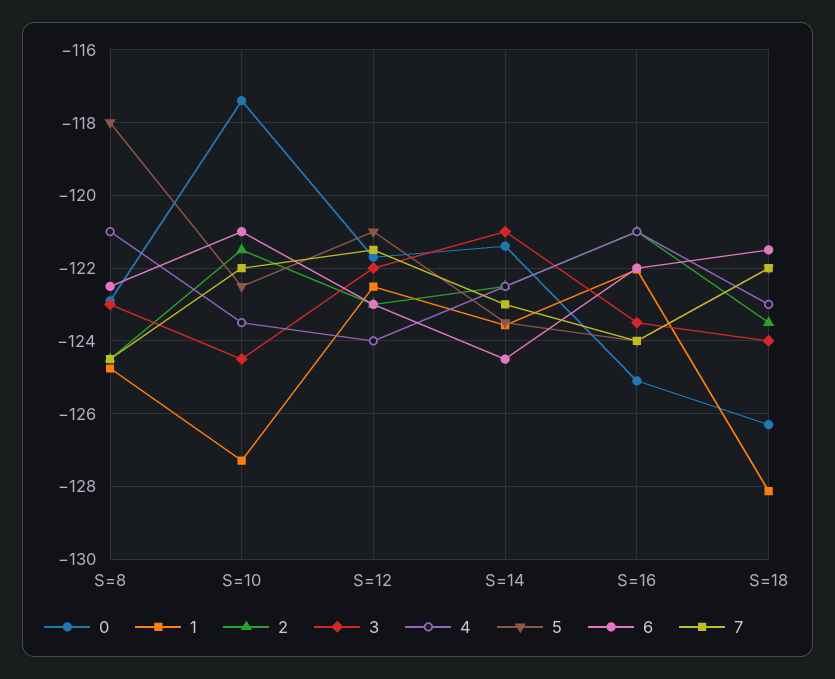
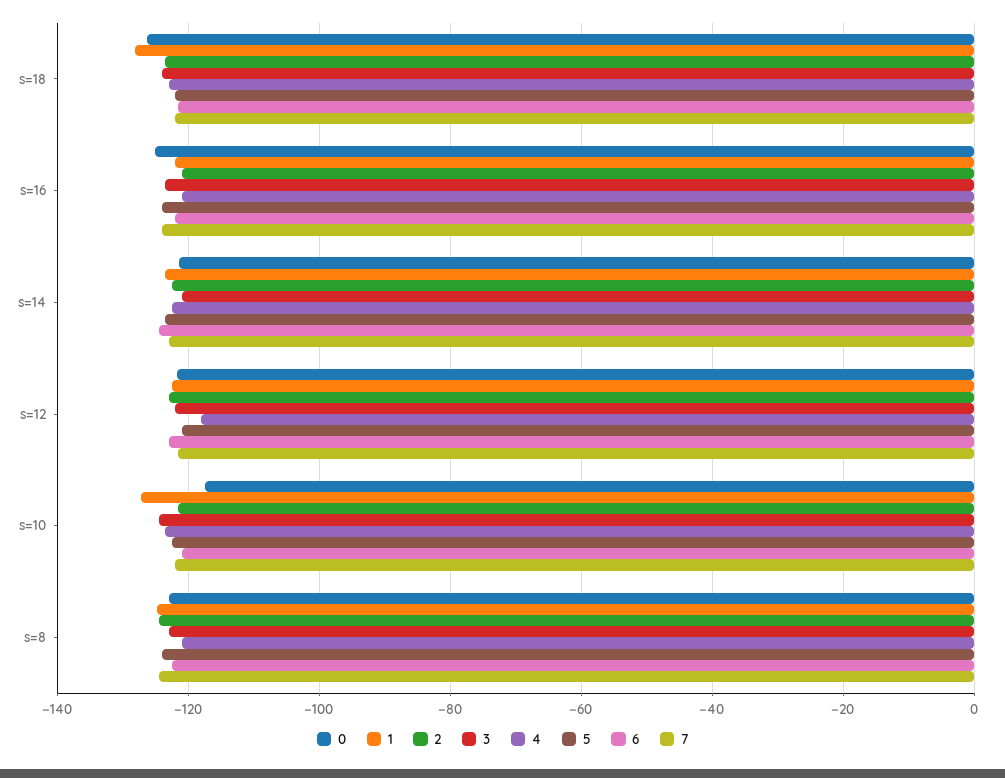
5, S=8: -118 -> -124
4, S=12: -124 -> -118

